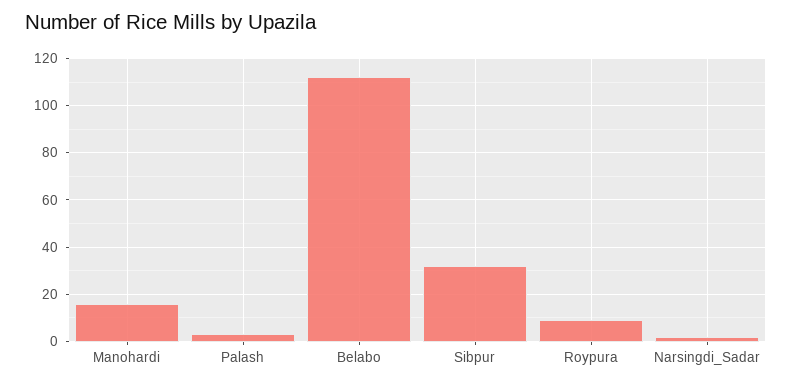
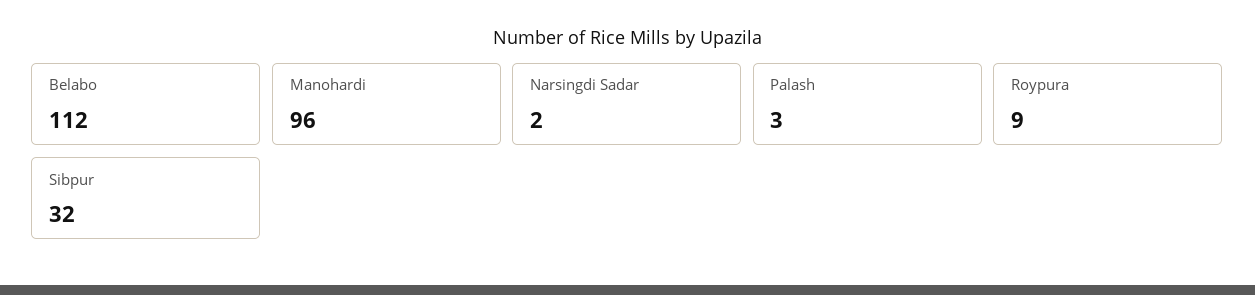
Manohardi: 15 -> 96

